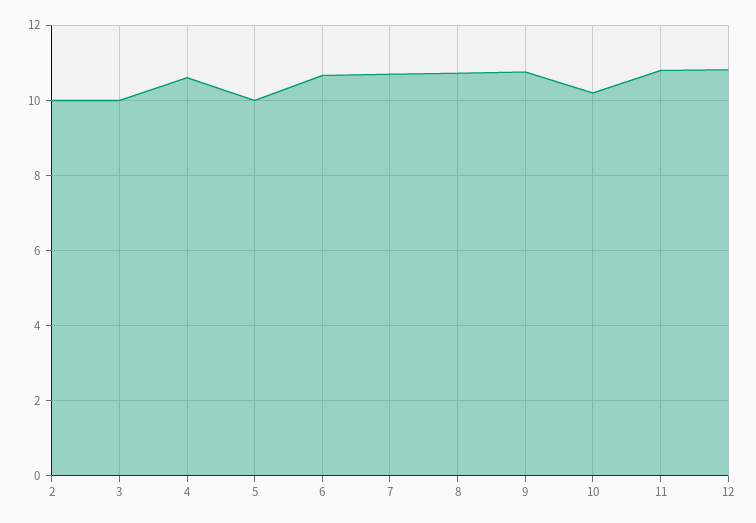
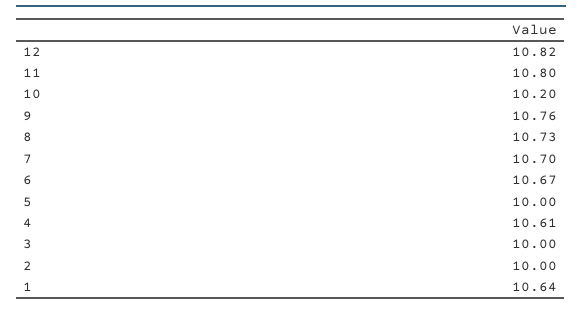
1: none -> 10.64

